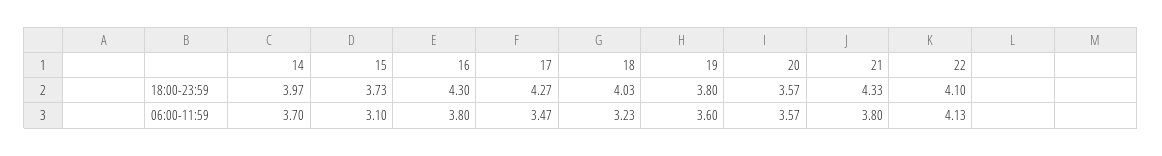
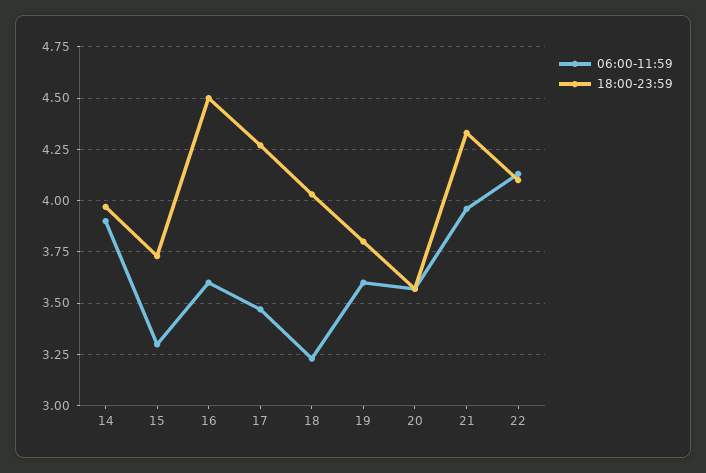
18:00-23:59, 16: 4.3 -> 4.5
06:00-11:59, 14: 3.7 -> 3.9
06:00-11:59, 15: 3.1 -> 3.3
06:00-11:59, 16: 3.8 -> 3.6
06:00-11:59, 21: 3.8 -> 3.95

